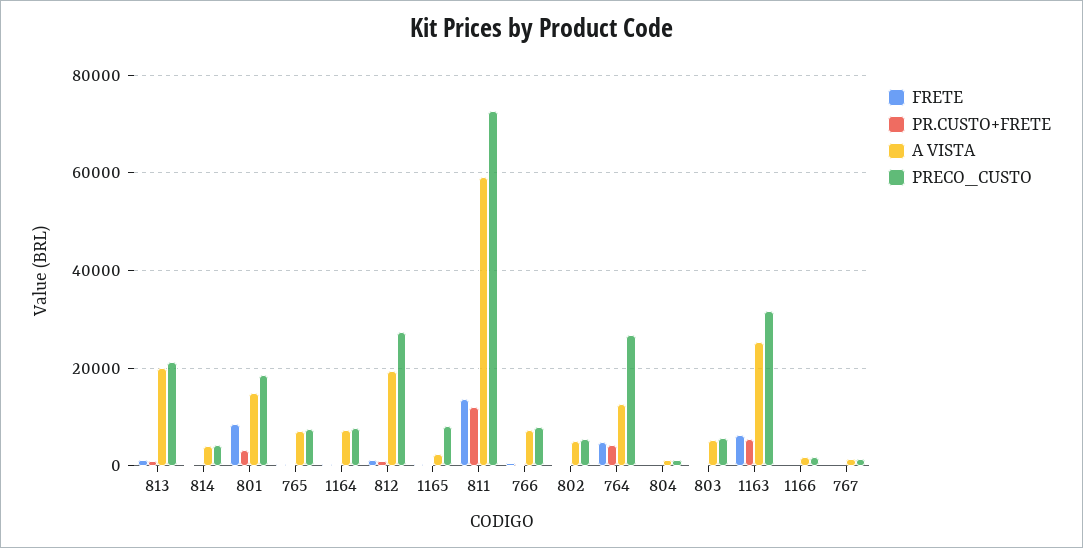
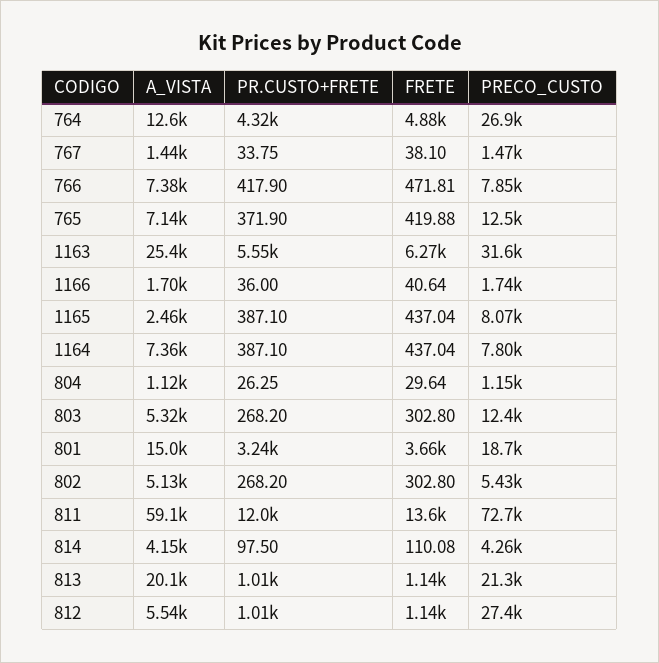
FRETE, 801: 8000 -> 3660
PRECO_CUSTO, 765: 8000 -> 12500
A VISTA, 812: 20000 -> 5540
PRECO_CUSTO, 803: 6000 -> 12400

